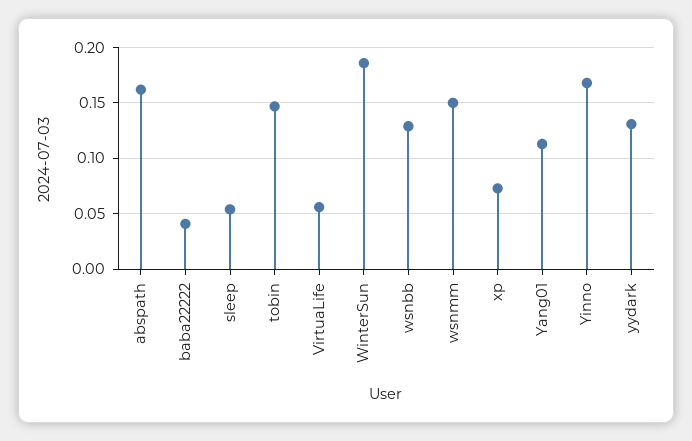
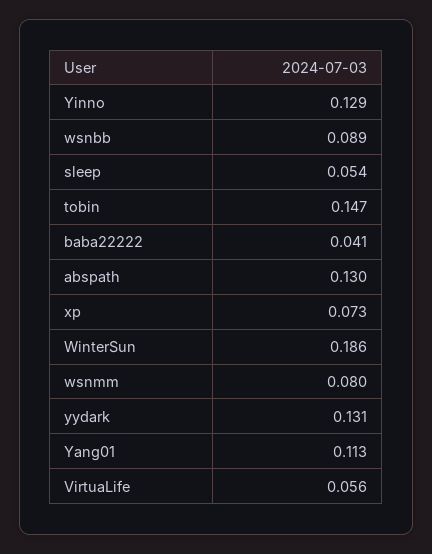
abspath: 0.16 -> 0.13
wsnbb: 0.13 -> 0.089
wsnmm: 0.15 -> 0.08
Yinno: 0.17 -> 0.129

